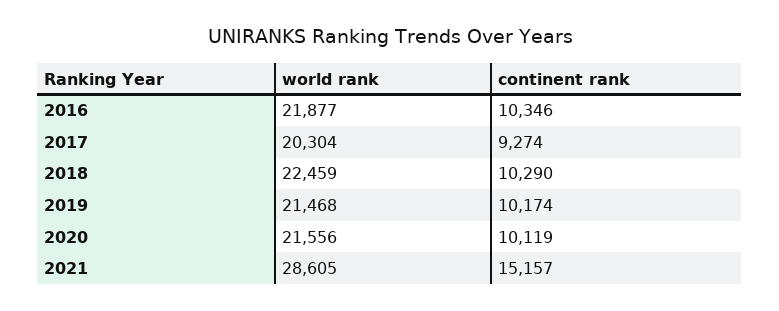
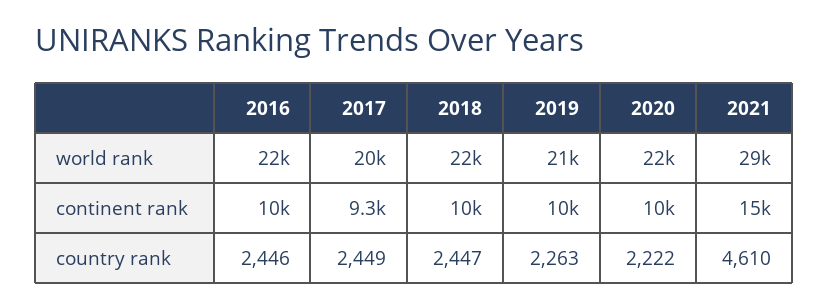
country rank, 2016: none -> 2446
country rank, 2017: none -> 2449
country rank, 2018: none -> 2447
country rank, 2019: none -> 2263
country rank, 2020: none -> 2222
country rank, 2021: none -> 4610

